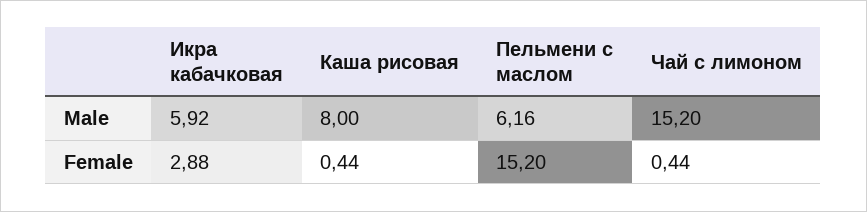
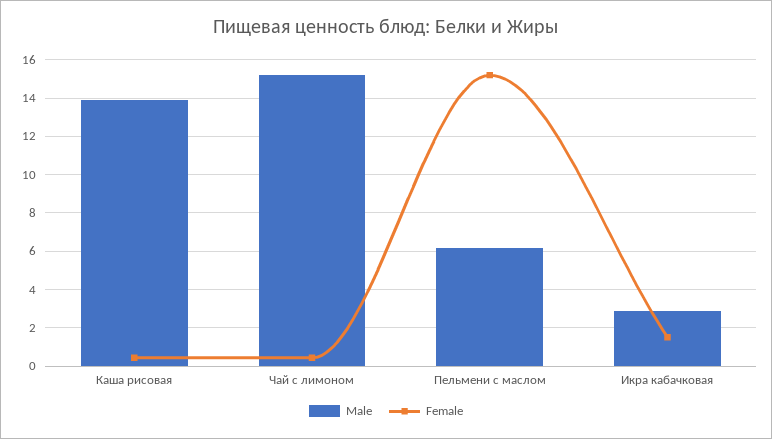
Male, Икра кабачковая: 5.92 -> 3
Male, Каша рисовая: 8 -> 14
Female, Икра кабачковая: 2.88 -> 1.5

